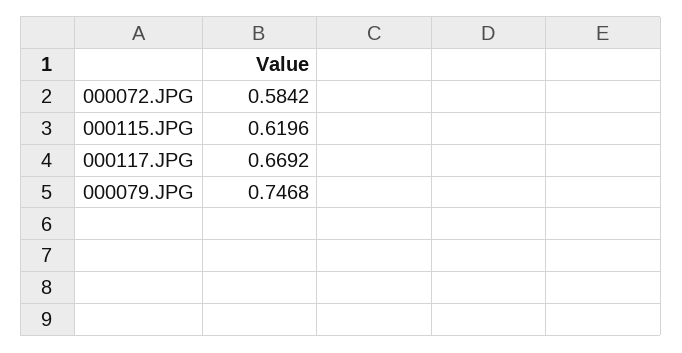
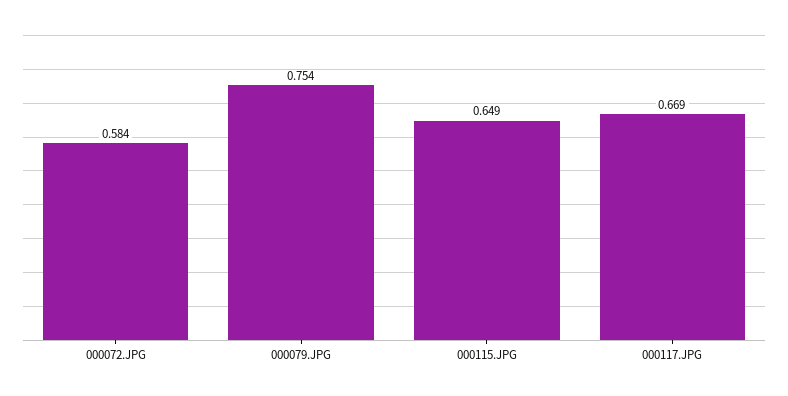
000115.JPG: 0.6196 -> 0.649
000079.JPG: 0.7468 -> 0.754

